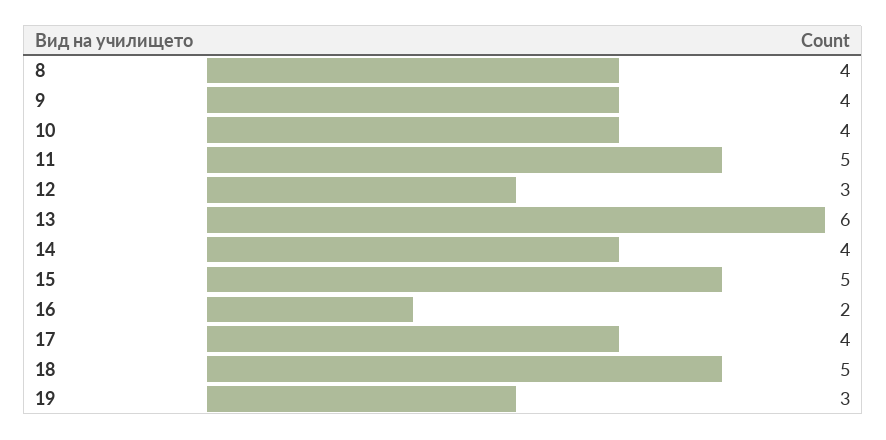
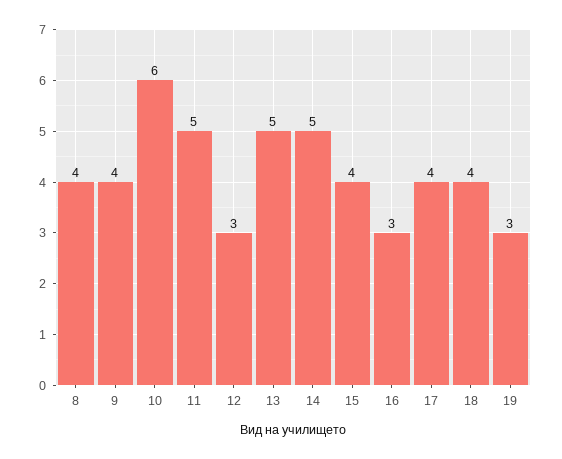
10: 4 -> 6
13: 6 -> 5
14: 4 -> 5
15: 5 -> 4
16: 2 -> 3
18: 5 -> 4

